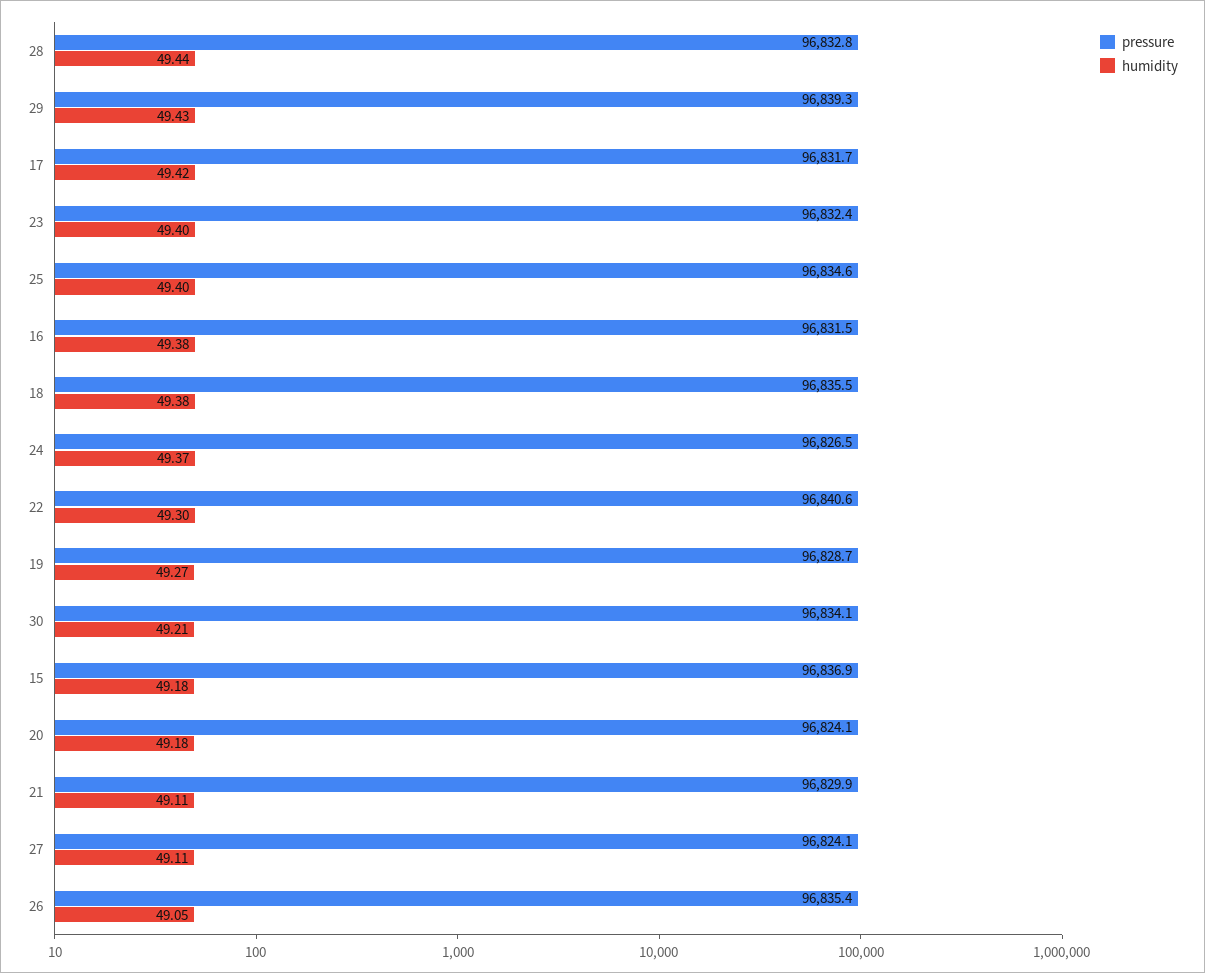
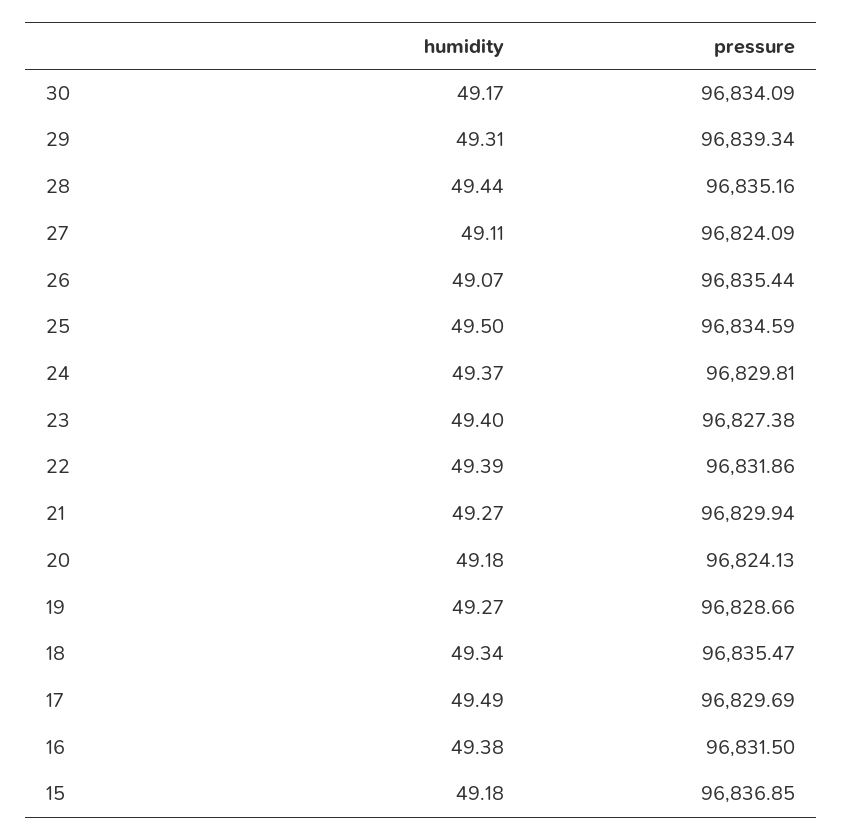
pressure, 28: 96832.8 -> 96835.16
humidity, 29: 49.43 -> 49.31
pressure, 17: 96831.7 -> 96829.69
humidity, 17: 49.42 -> 49.49
pressure, 23: 96832.4 -> 96827.38
humidity, 25: 49.4 -> 49.5
humidity, 18: 49.38 -> 49.34
pressure, 24: 96826.5 -> 96829.81
pressure, 22: 96840.6 -> 96831.86
humidity, 22: 49.3 -> 49.39
humidity, 30: 49.21 -> 49.17
humidity, 21: 49.11 -> 49.27
humidity, 26: 49.05 -> 49.07

